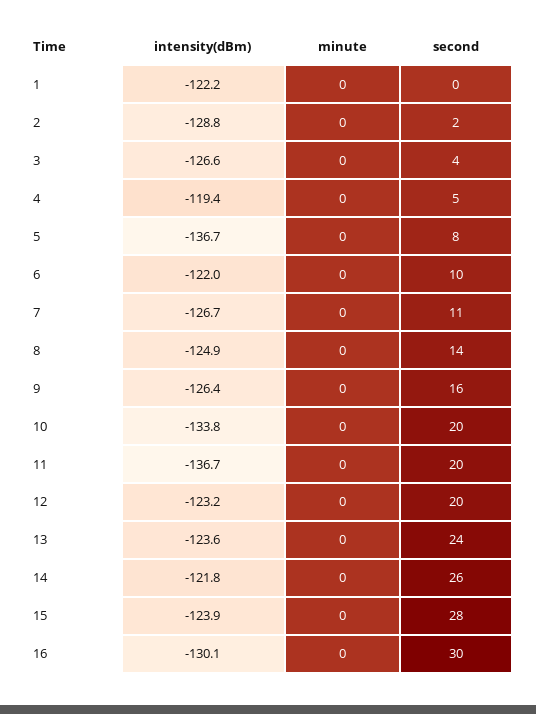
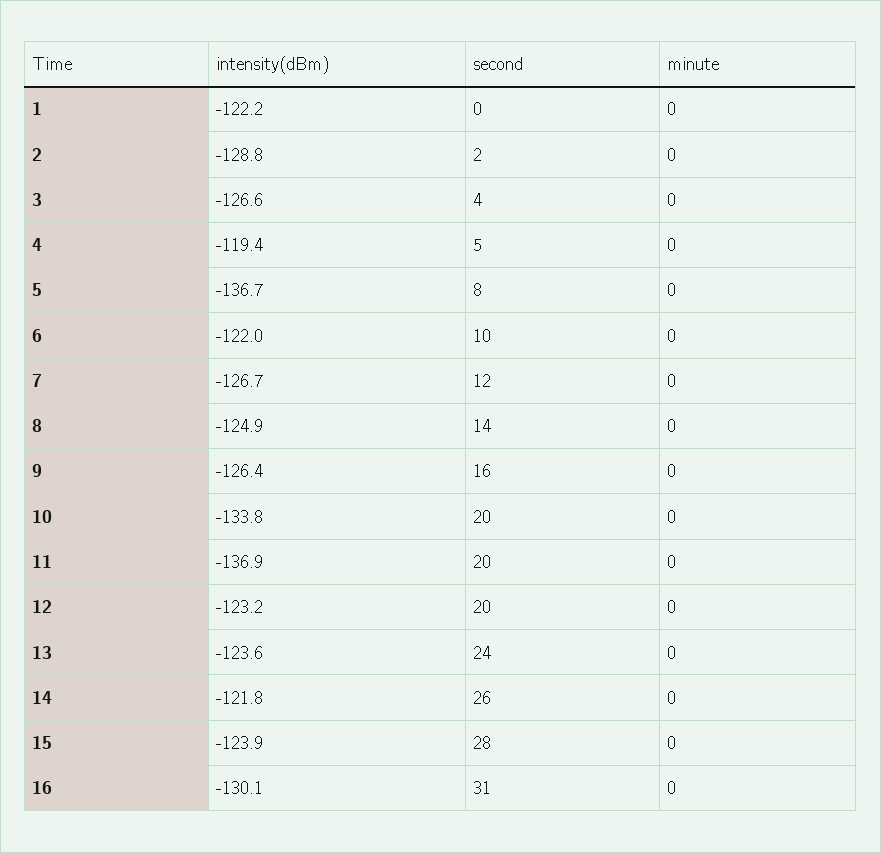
second, 7: 11 -> 12
intensity(dBm), 11: -136.7 -> -136.9
second, 16: 30 -> 31

